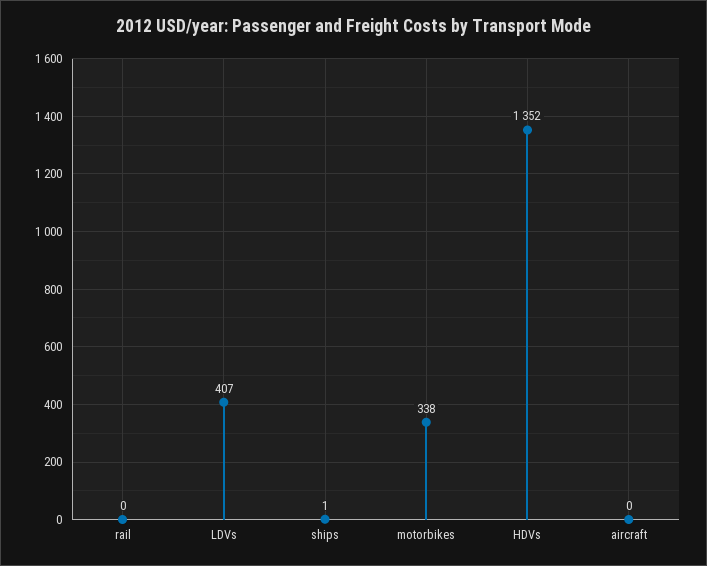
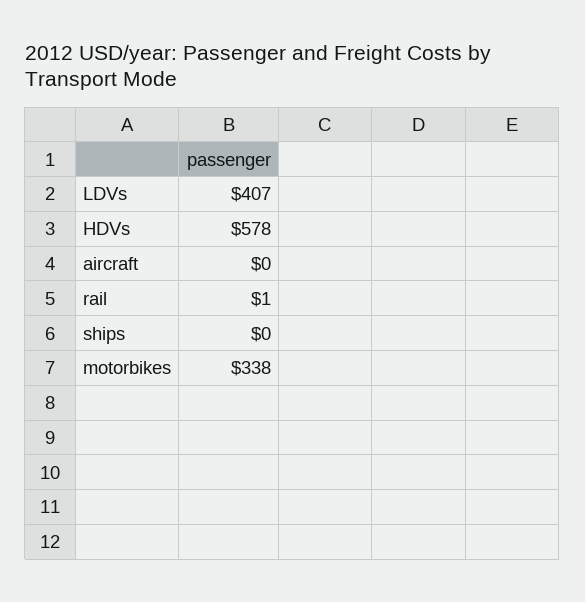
rail: 0 -> 1
ships: 1 -> 0
HDVs: 1352 -> 578

